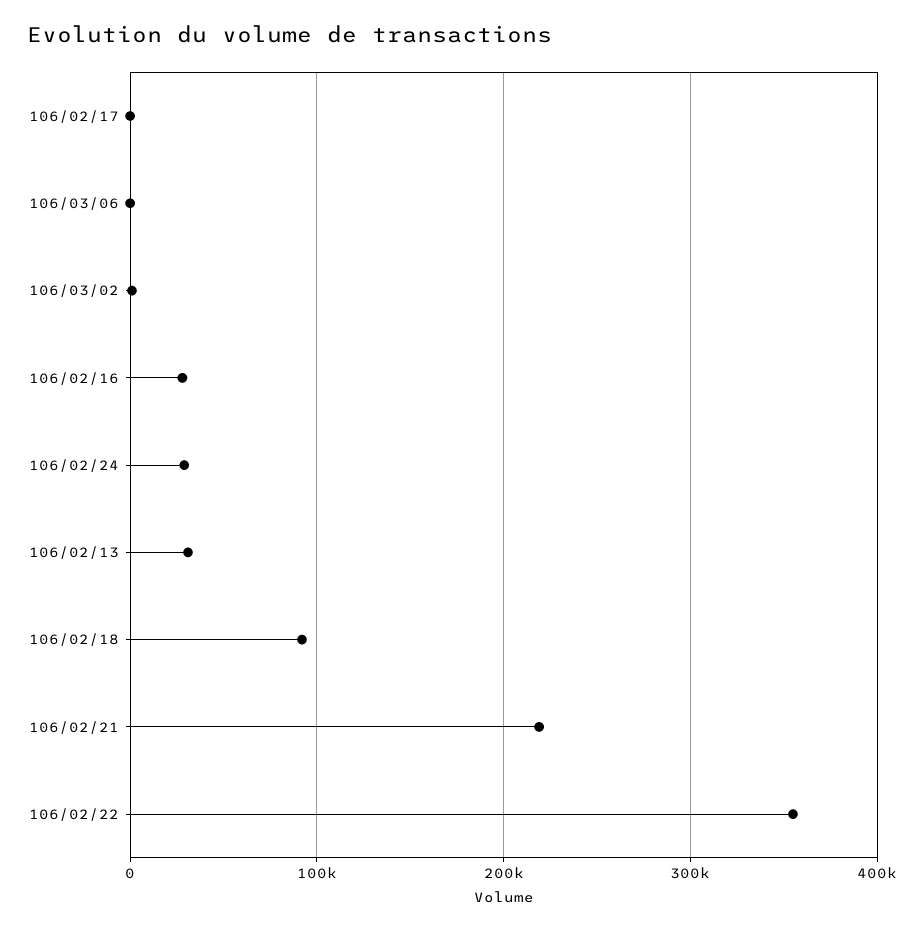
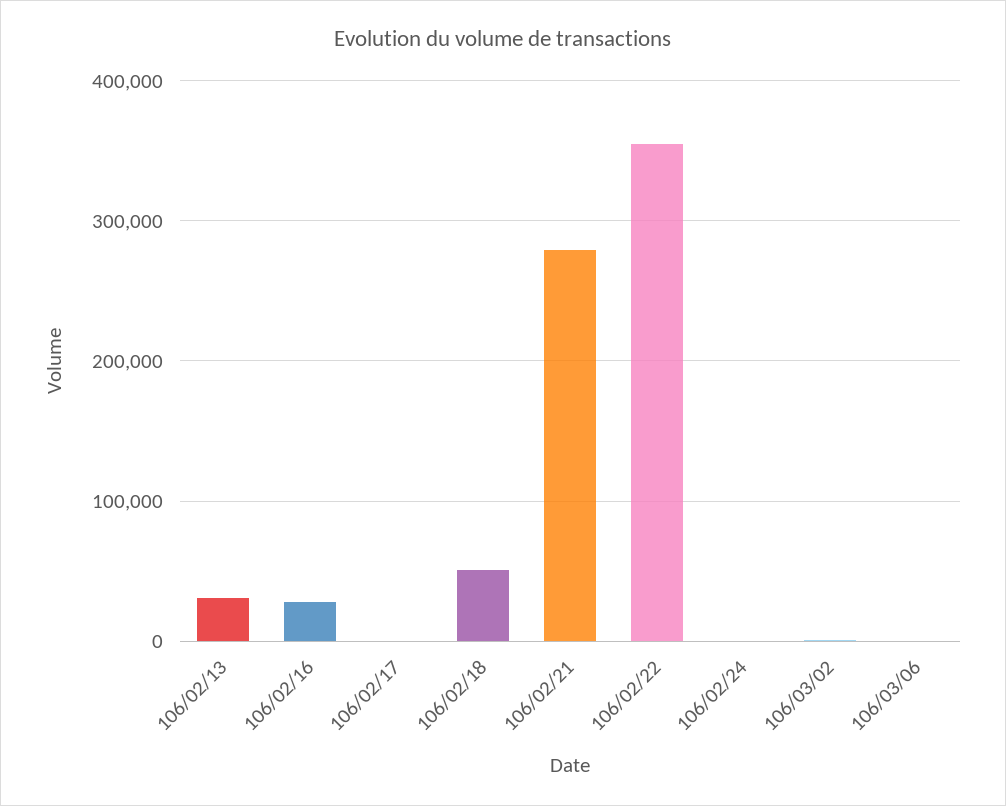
106/02/24: 30000 -> 0
106/02/18: 90000 -> 50000
106/02/21: 220000 -> 280000

